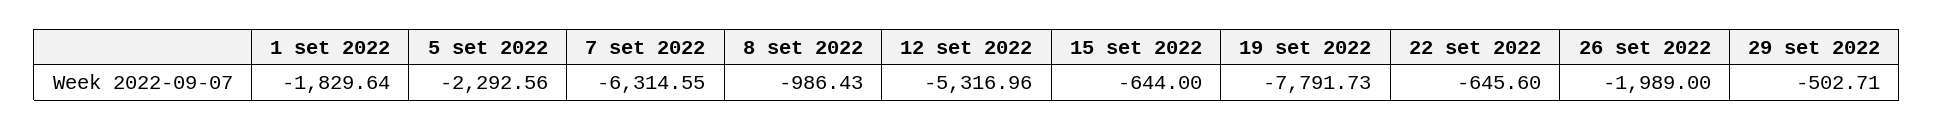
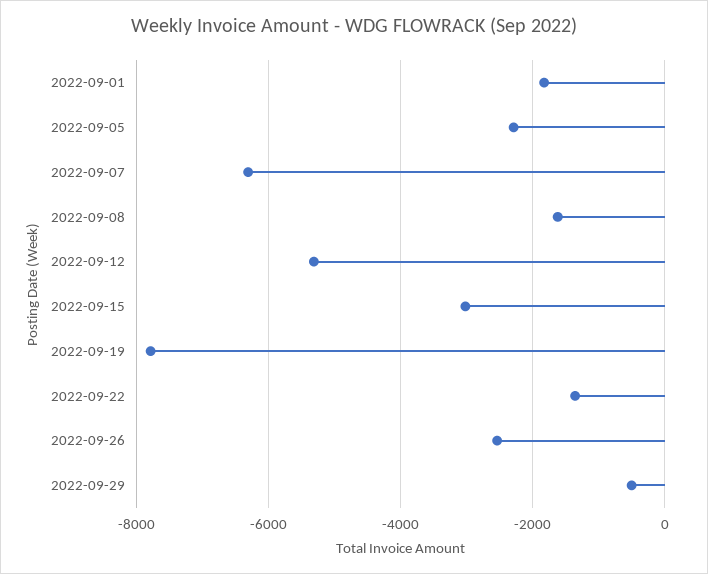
8 set 2022: -986.43 -> -1600
15 set 2022: -644 -> -3000
22 set 2022: -645.6 -> -1400
26 set 2022: -1989 -> -2600

